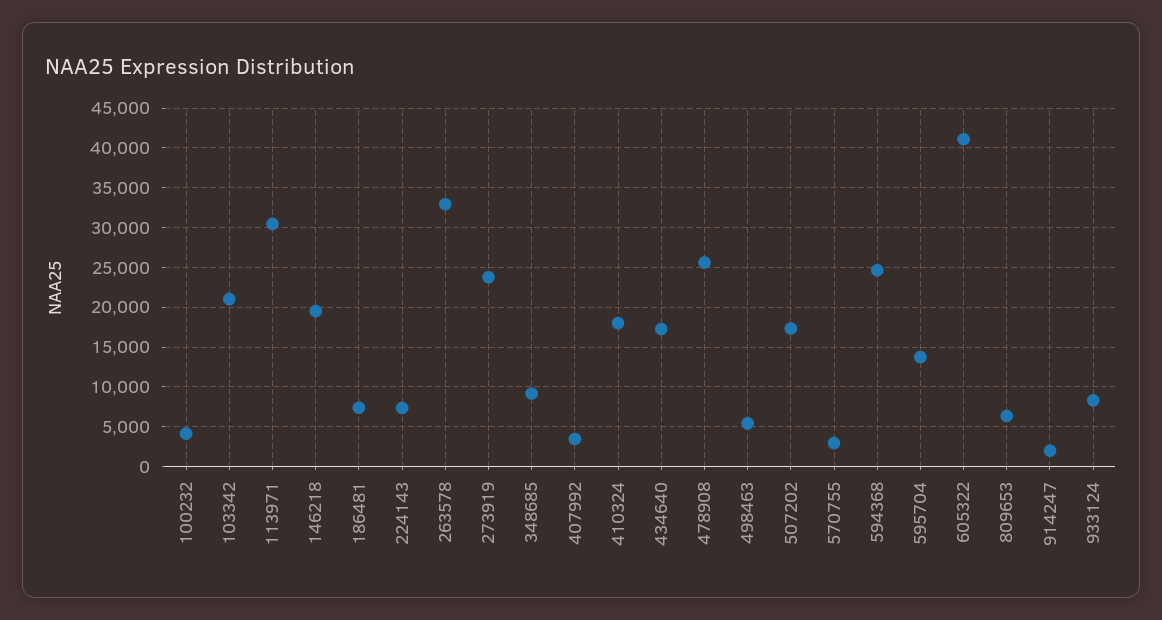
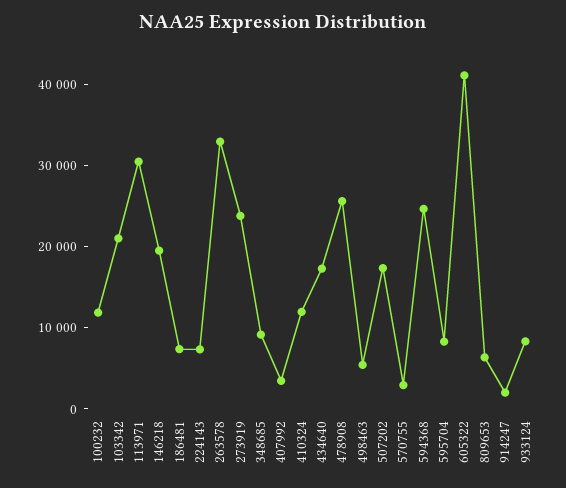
100232: 4000 -> 12000
410324: 18000 -> 12000
595704: 14000 -> 8000

